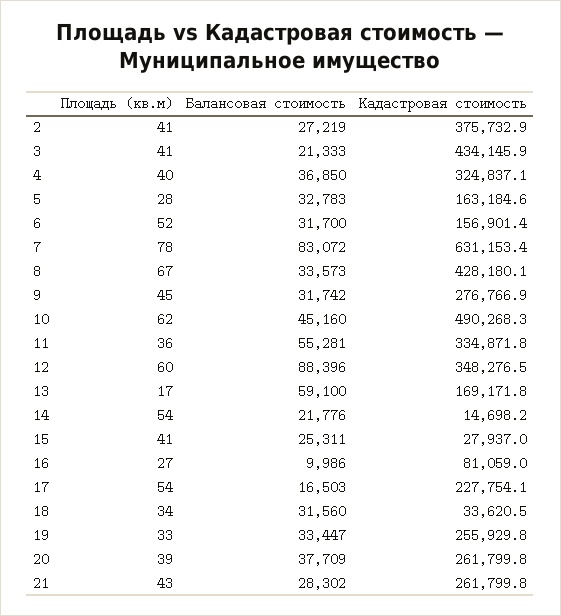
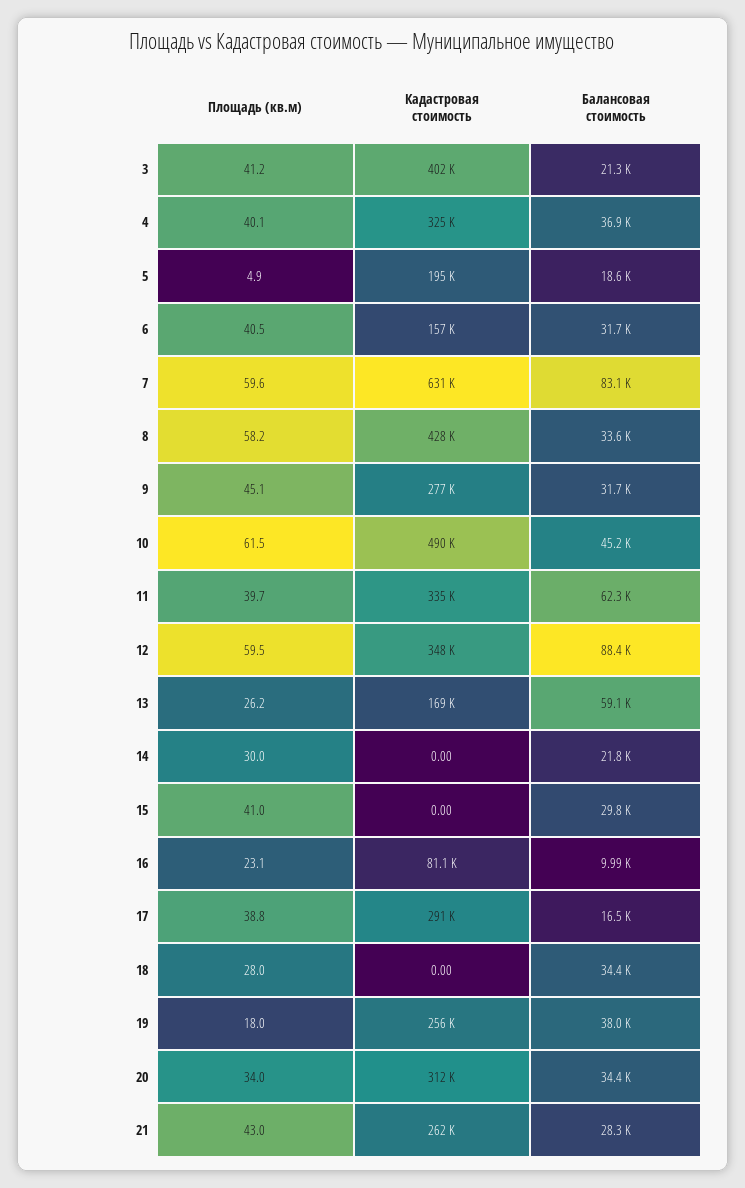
Площадь (кв.м), 2: 41 -> none
Балансовая стоимость, 2: 27219 -> none
Кадастровая стоимость, 2: 375732.9 -> none
Кадастровая стоимость, 3: 434145.9 -> 402000
Площадь (кв.м), 5: 28 -> 4.9
Балансовая стоимость, 5: 32783 -> 18600
Кадастровая стоимость, 5: 163184.6 -> 195000
Площадь (кв.м), 6: 52 -> 40.5
Площадь (кв.м), 7: 78 -> 59.6
Площадь (кв.м), 8: 67 -> 58.2
Площадь (кв.м), 11: 36 -> 39.7
Балансовая стоимость, 11: 55281 -> 62300
Площадь (кв.м), 13: 17 -> 26.2
Площадь (кв.м), 14: 54 -> 30
Кадастровая стоимость, 14: 14698.2 -> 0
Балансовая стоимость, 15: 25311 -> 29800
Кадастровая стоимость, 15: 27937 -> 0
Площадь (кв.м), 16: 27 -> 23.1
Площадь (кв.м), 17: 54 -> 38.8
Кадастровая стоимость, 17: 227754.1 -> 291000
Площадь (кв.м), 18: 34 -> 28
Балансовая стоимость, 18: 31560 -> 34400
Кадастровая стоимость, 18: 33620.5 -> 0
Площадь (кв.м), 19: 33 -> 18
Балансовая стоимость, 19: 33447 -> 38000
Площадь (кв.м), 20: 39 -> 34
Балансовая стоимость, 20: 37709 -> 34400
Кадастровая стоимость, 20: 261799.8 -> 312000

